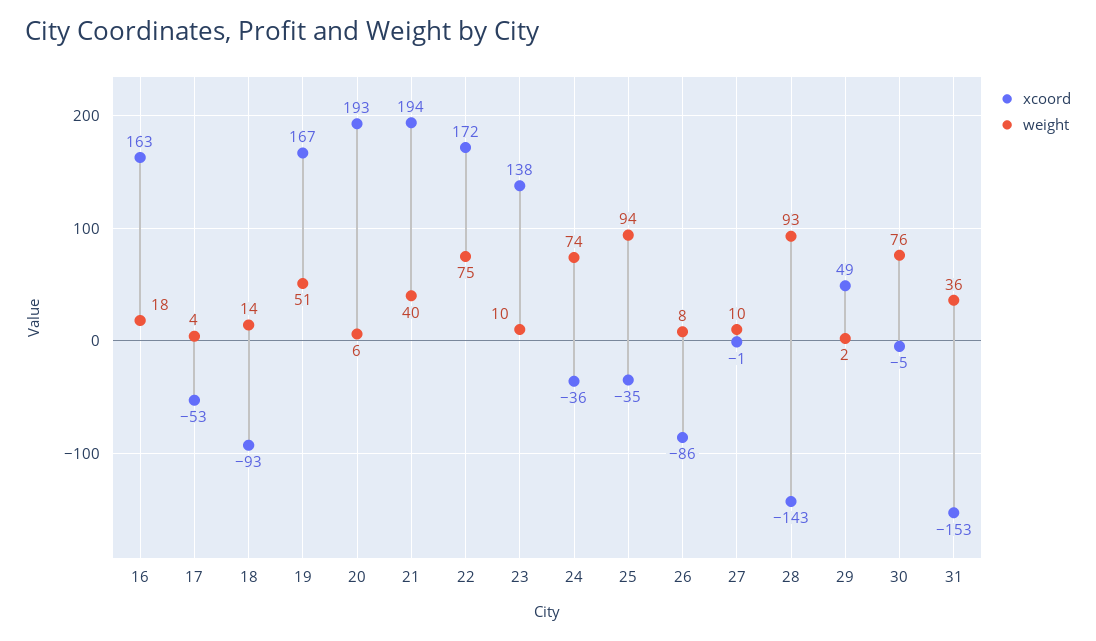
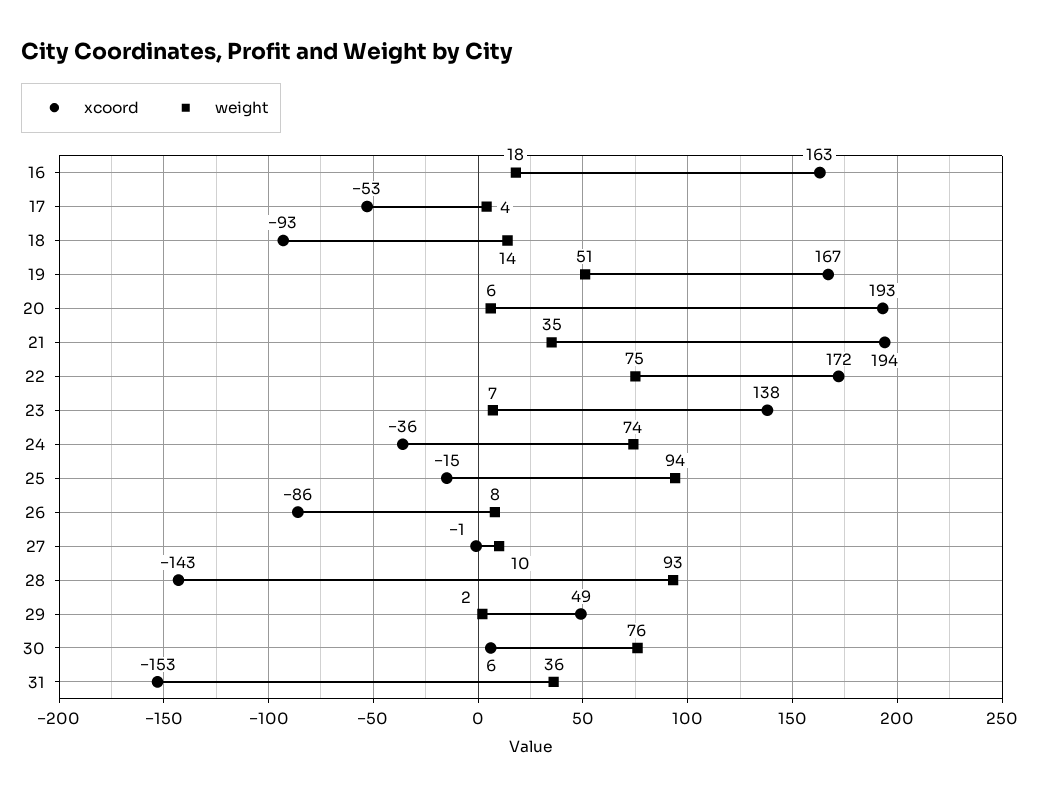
weight, 21: 40 -> 35
weight, 23: 10 -> 7
xcoord, 25: -35 -> -15
xcoord, 30: -5 -> 6

